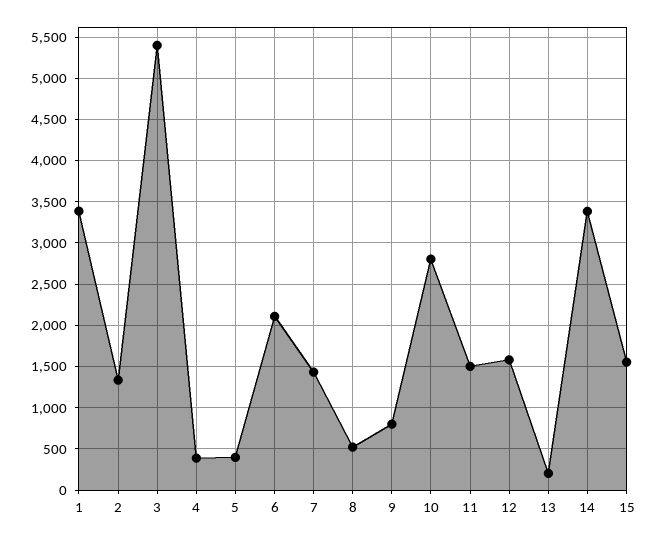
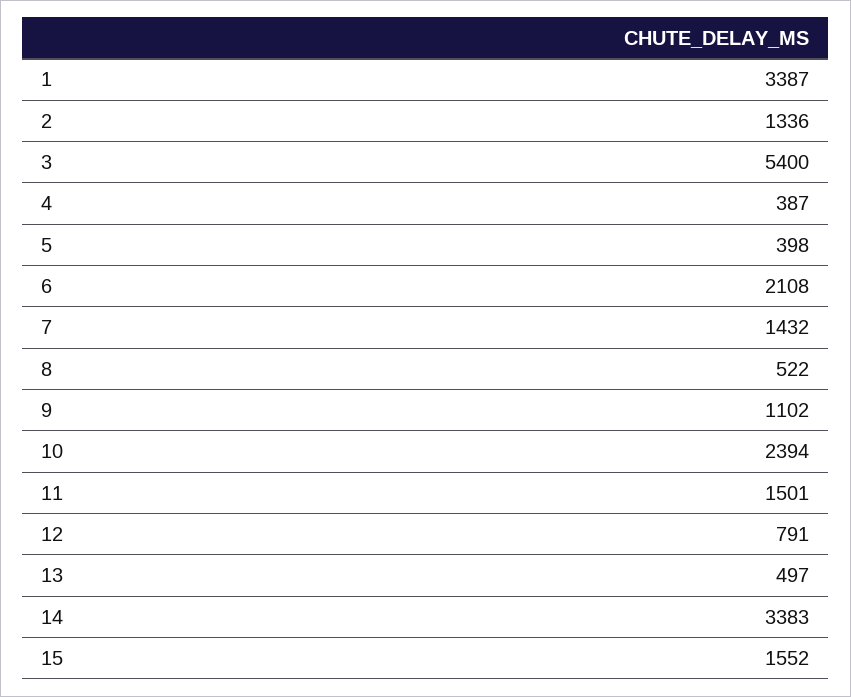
9: 800 -> 1102
10: 2800 -> 2394
12: 1600 -> 791
13: 200 -> 497

